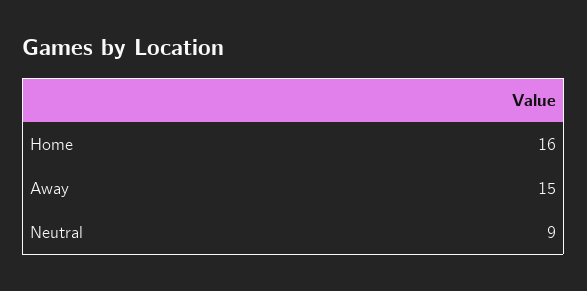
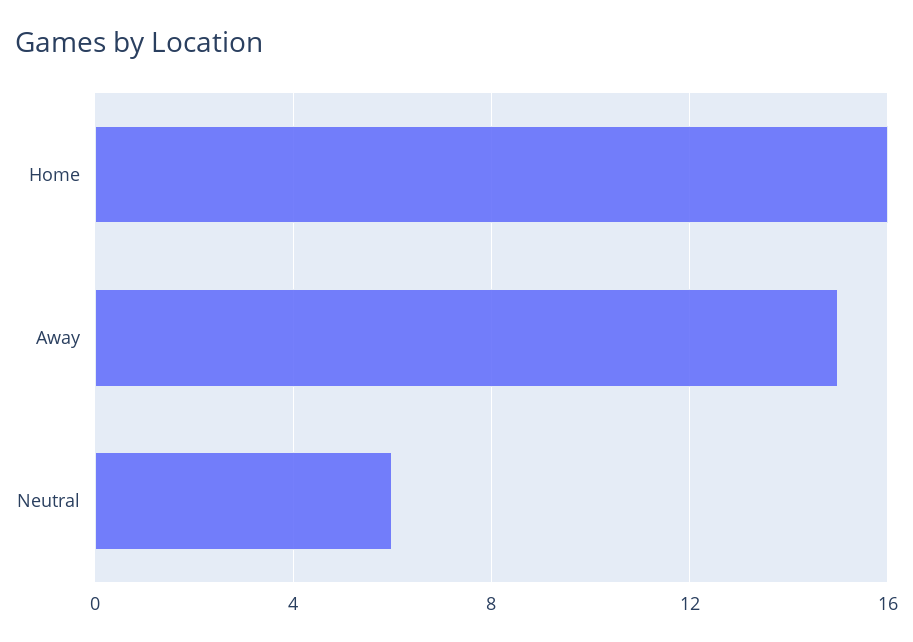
Neutral: 9 -> 6

